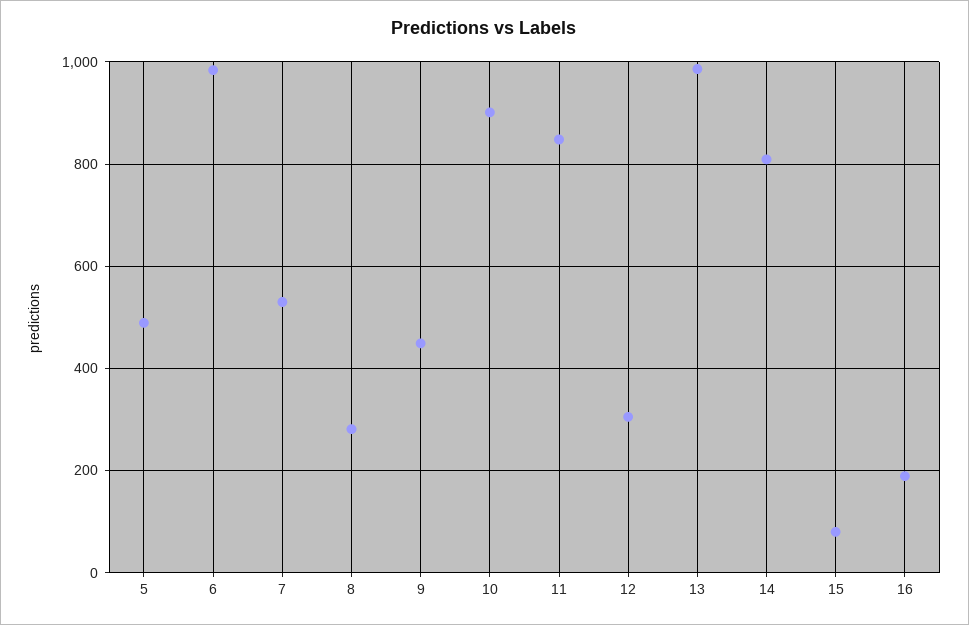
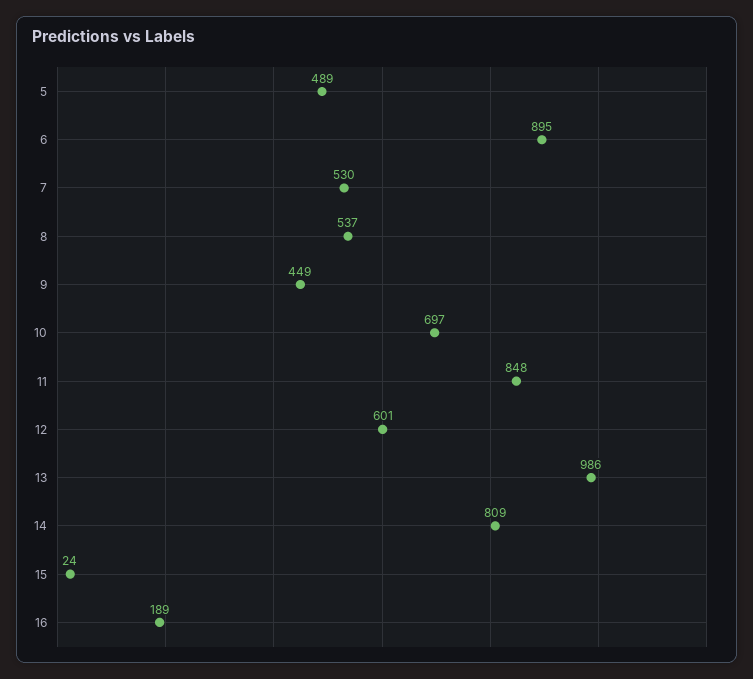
6: 980 -> 895
8: 280 -> 537
10: 900 -> 697
12: 300 -> 601
15: 80 -> 24

